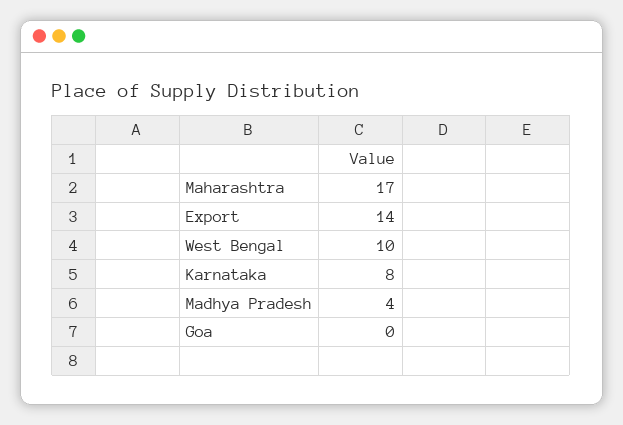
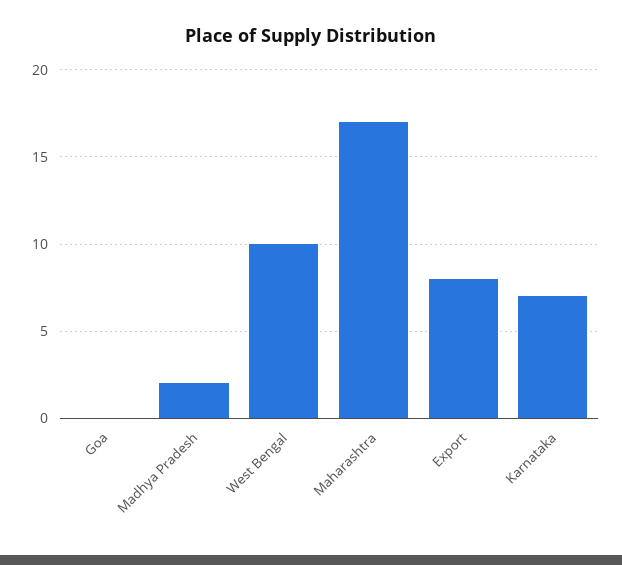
Export: 14 -> 8
Karnataka: 8 -> 7
Madhya Pradesh: 4 -> 2

